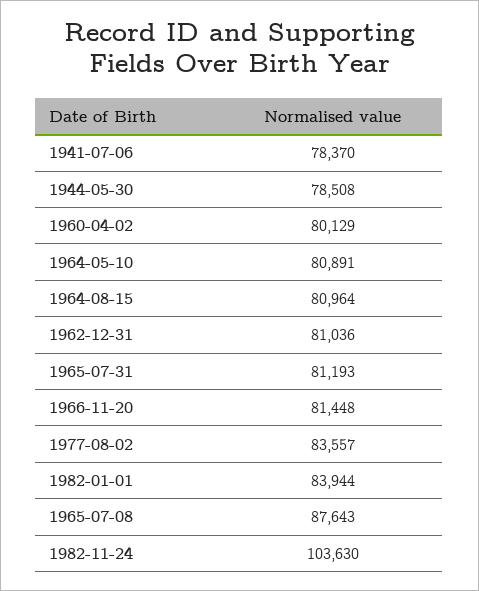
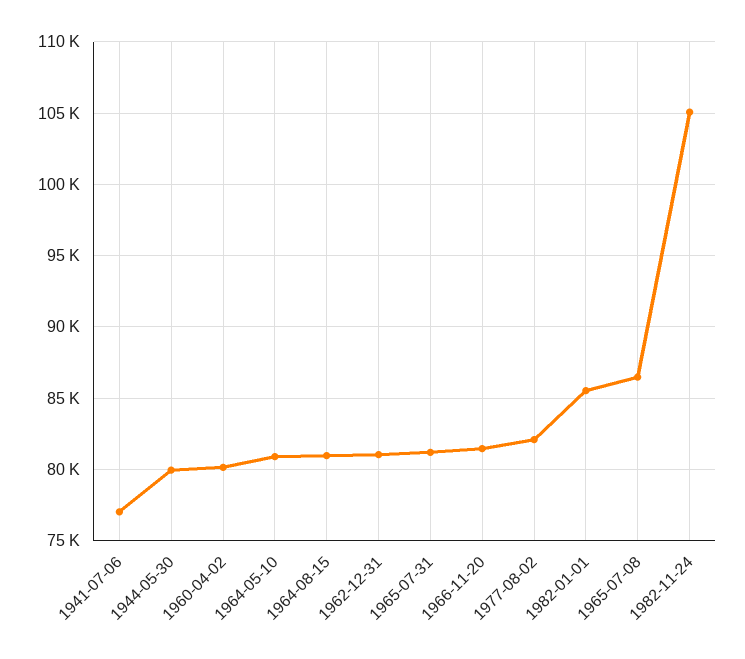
1941-07-06: 78370 -> 77000
1944-05-30: 78508 -> 80000
1977-08-02: 83557 -> 82000
1982-01-01: 83944 -> 85500
1965-07-08: 87643 -> 86500
1982-11-24: 103630 -> 105000

